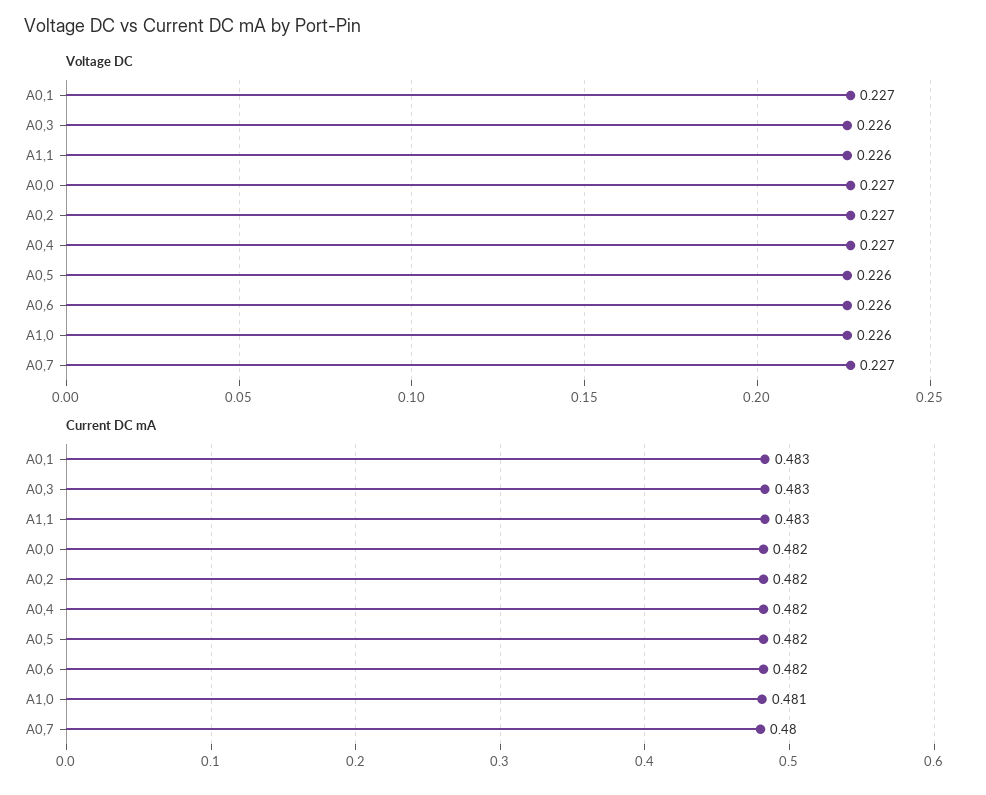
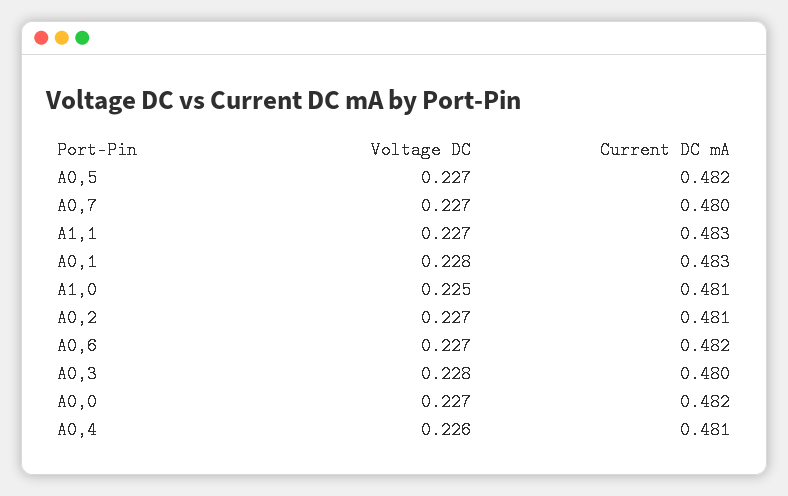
Voltage DC, A0,1: 0.227 -> 0.228
Voltage DC, A0,3: 0.226 -> 0.228
Voltage DC, A1,1: 0.226 -> 0.227
Voltage DC, A0,4: 0.227 -> 0.226
Voltage DC, A0,5: 0.226 -> 0.227
Voltage DC, A0,6: 0.226 -> 0.227
Voltage DC, A1,0: 0.226 -> 0.225
Current DC mA, A0,3: 0.483 -> 0.48
Current DC mA, A0,2: 0.482 -> 0.481
Current DC mA, A0,4: 0.482 -> 0.481

